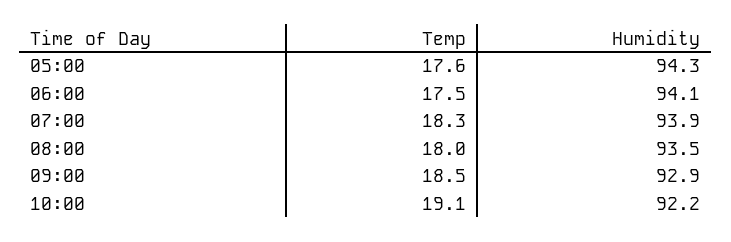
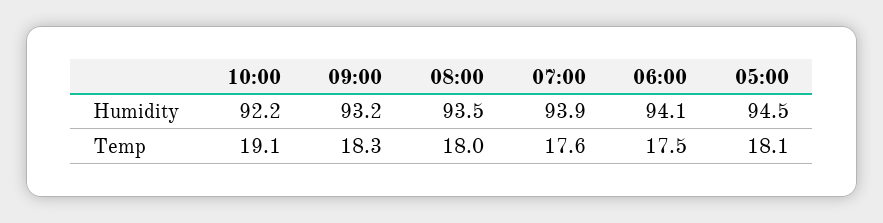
Temp, 05:00: 17.6 -> 18.1
Humidity, 05:00: 94.3 -> 94.5
Temp, 07:00: 18.3 -> 17.6
Temp, 09:00: 18.5 -> 18.3
Humidity, 09:00: 92.9 -> 93.2

